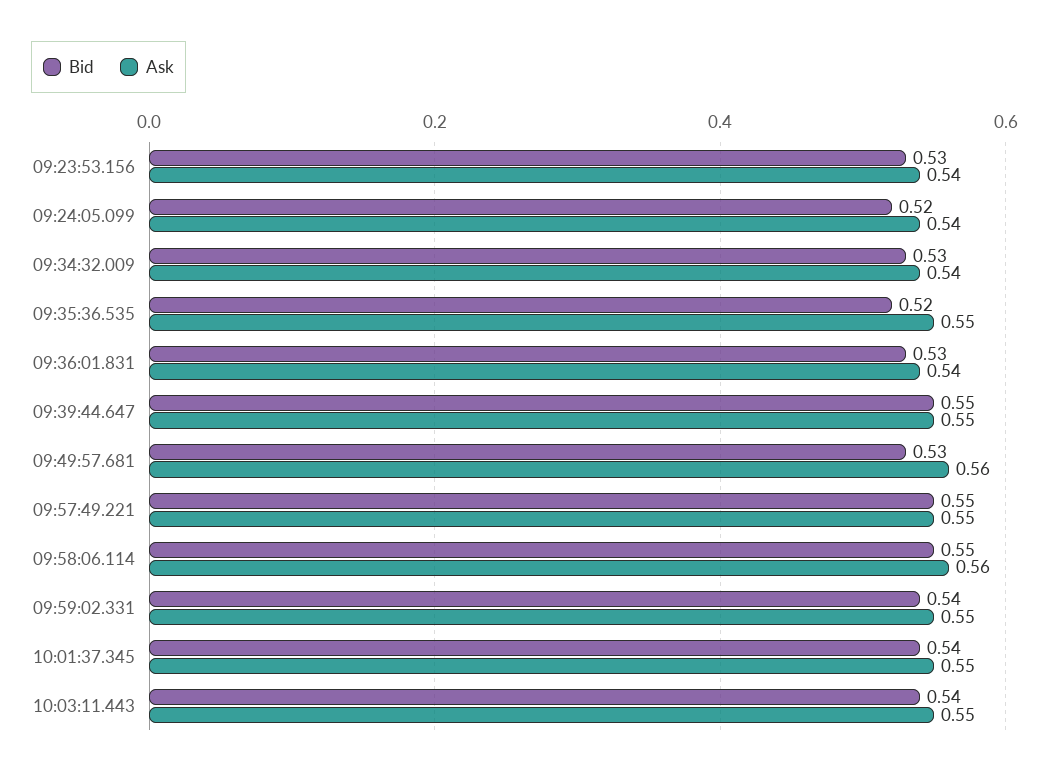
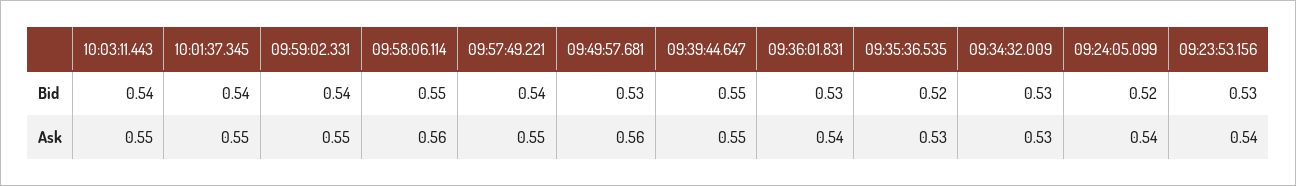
Ask, 09:34:32.009: 0.54 -> 0.53
Ask, 09:35:36.535: 0.55 -> 0.53
Bid, 09:57:49.221: 0.55 -> 0.54

